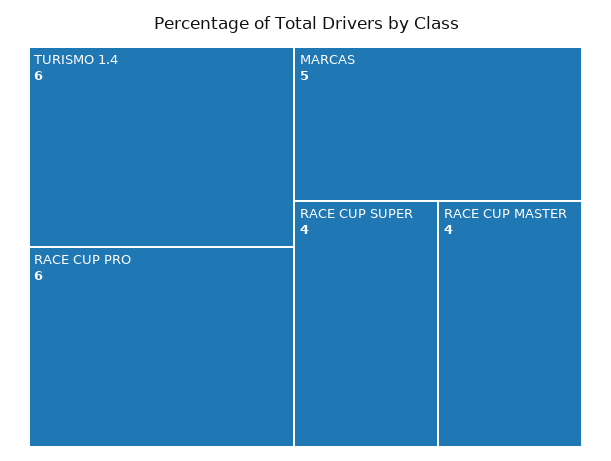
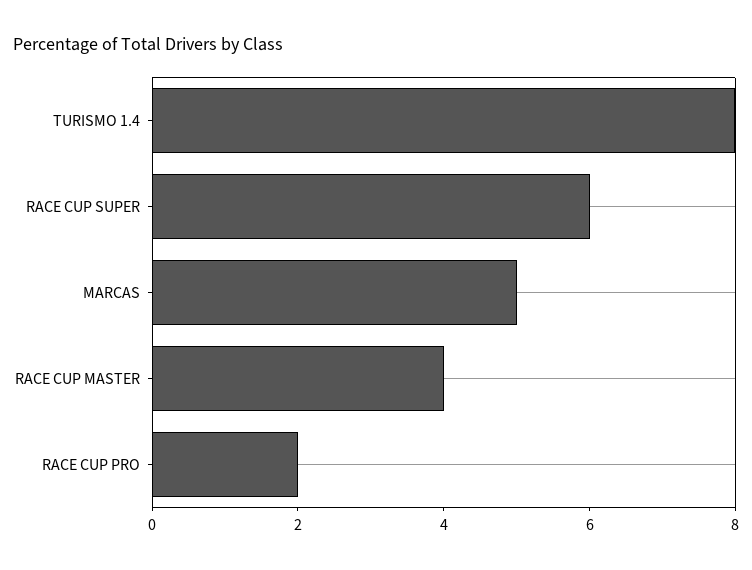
TURISMO 1.4: 6 -> 8
RACE CUP PRO: 6 -> 2
RACE CUP SUPER: 4 -> 6

